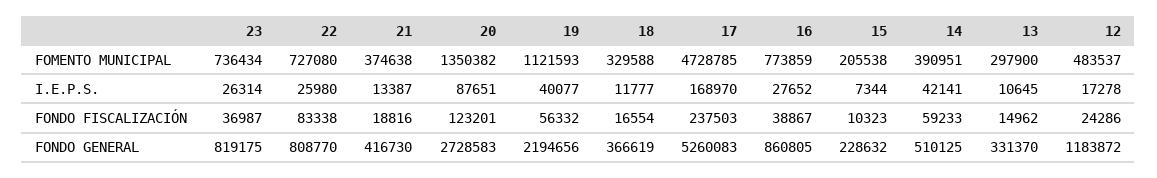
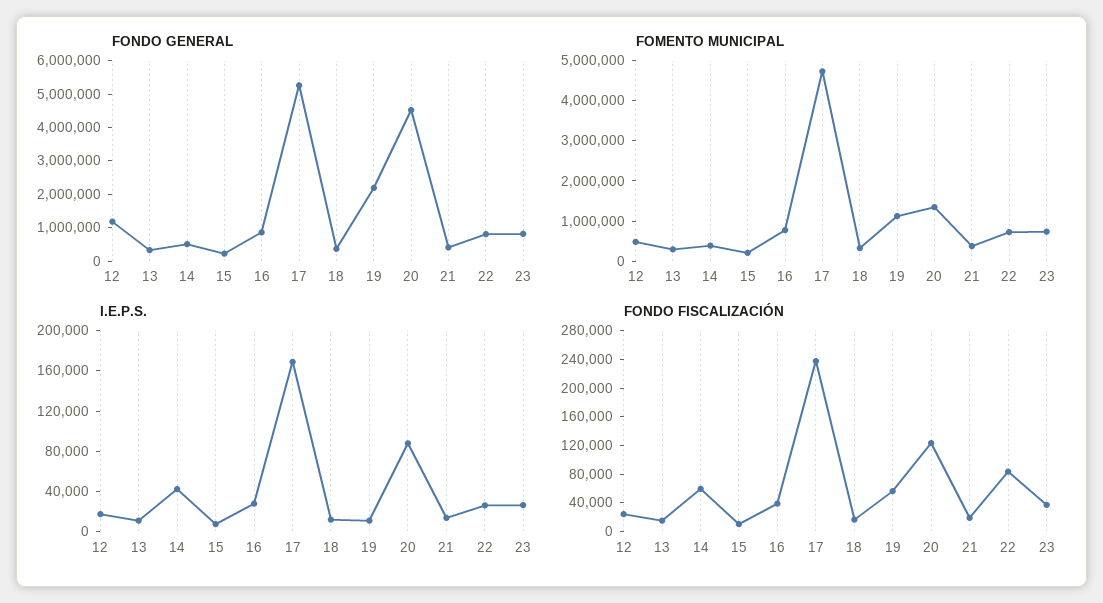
I.E.P.S., 19: 40077 -> 10000
FONDO GENERAL, 20: 2728583 -> 4500000

